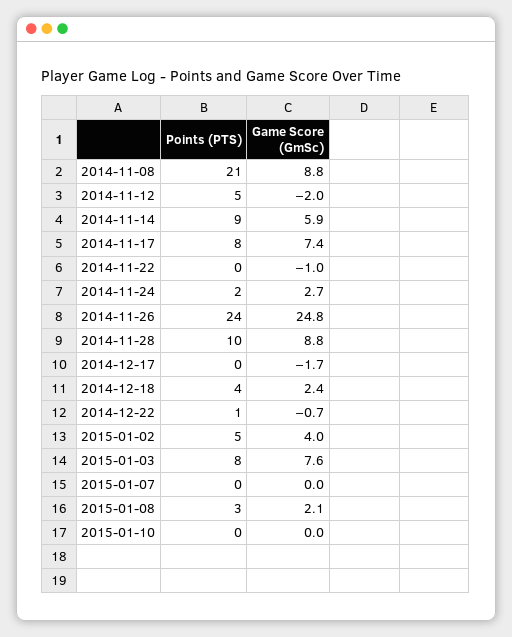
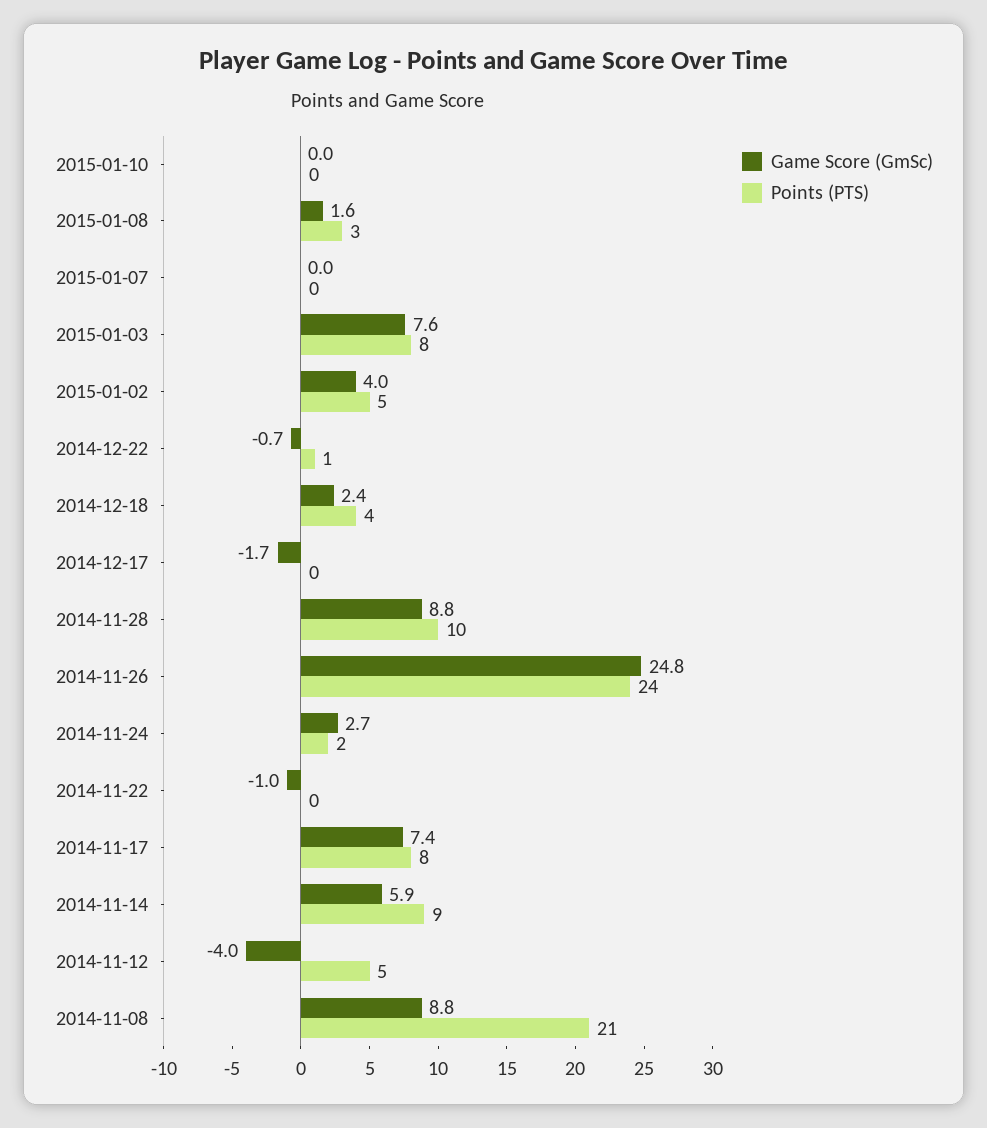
Game Score (GmSc), 2014-11-12: -2 -> -4
Game Score (GmSc), 2015-01-08: 2.1 -> 1.6

